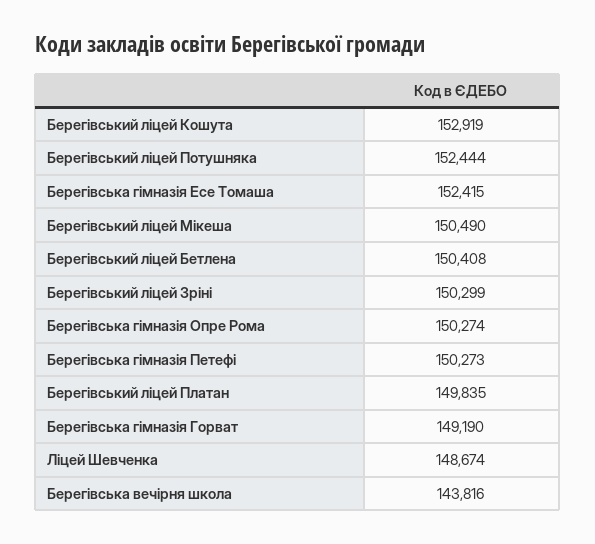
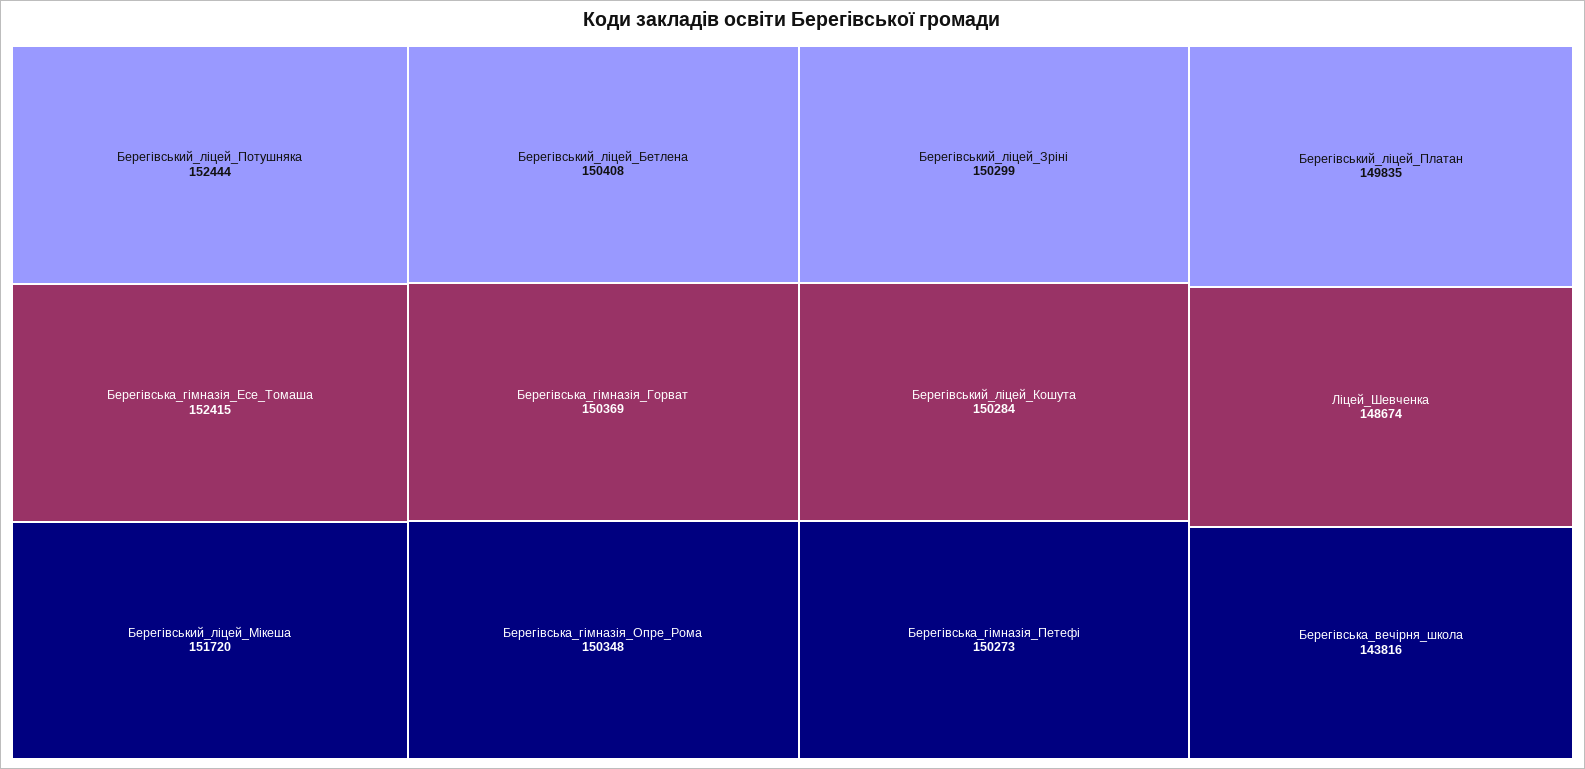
Берегівський ліцей Кошута: 152919 -> 150284
Берегівський ліцей Мікеша: 150490 -> 151720
Берегівська гімназія Опре Рома: 150274 -> 150348
Берегівська гімназія Горват: 149190 -> 150369

